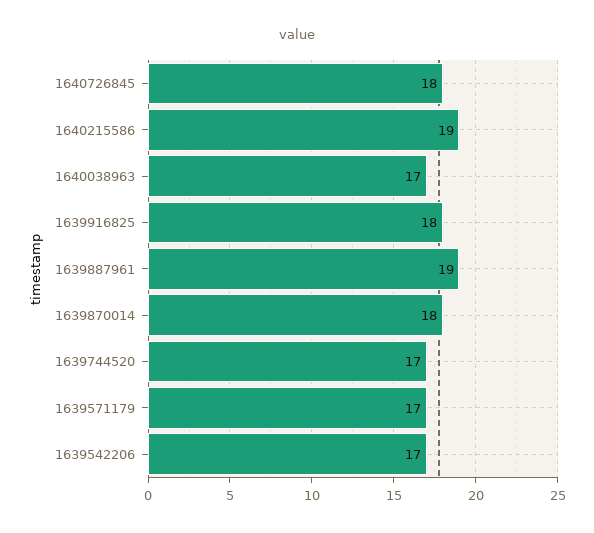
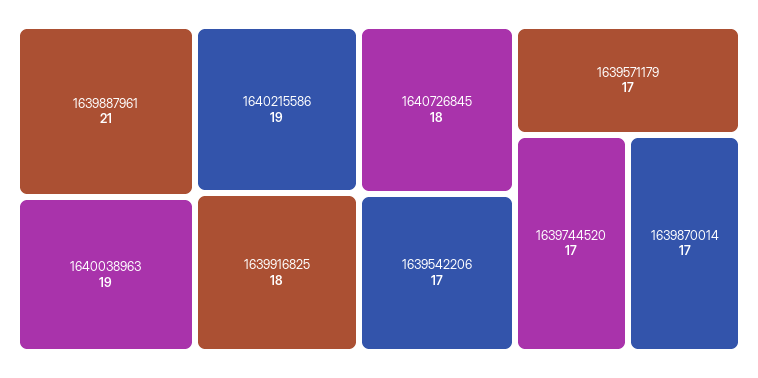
1640038963: 17 -> 19
1639887961: 19 -> 21
1639870014: 18 -> 17

